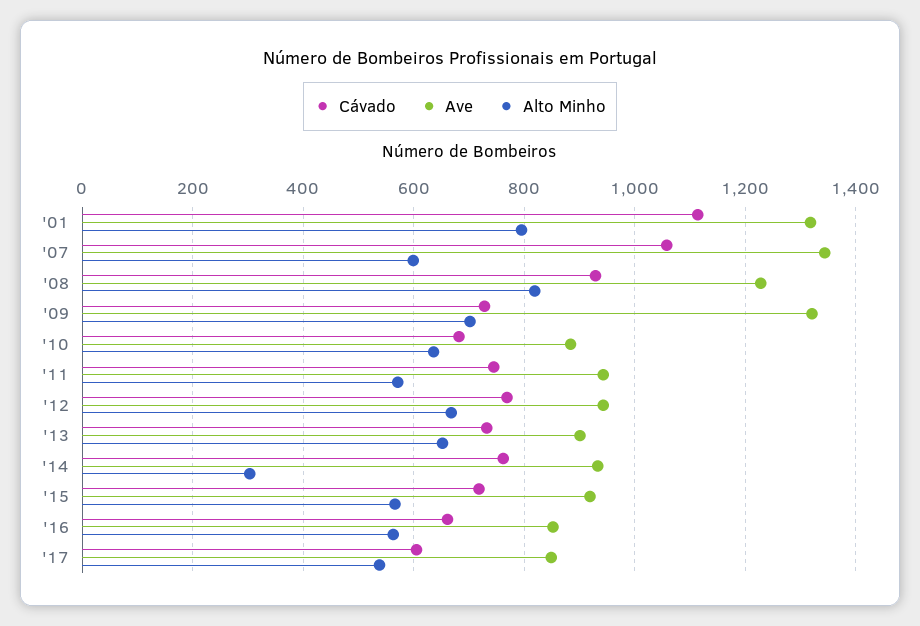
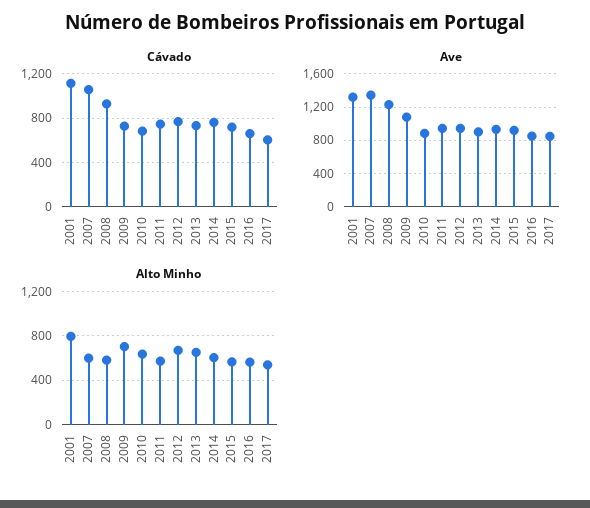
Alto Minho, '08: 820 -> 600
Ave, '09: 1320 -> 1100
Alto Minho, '14: 300 -> 600

